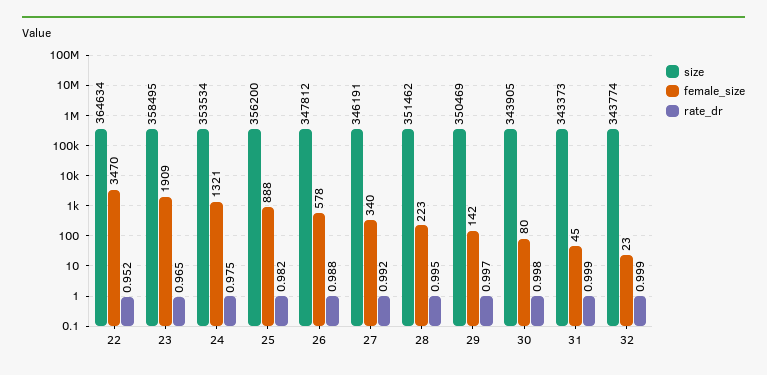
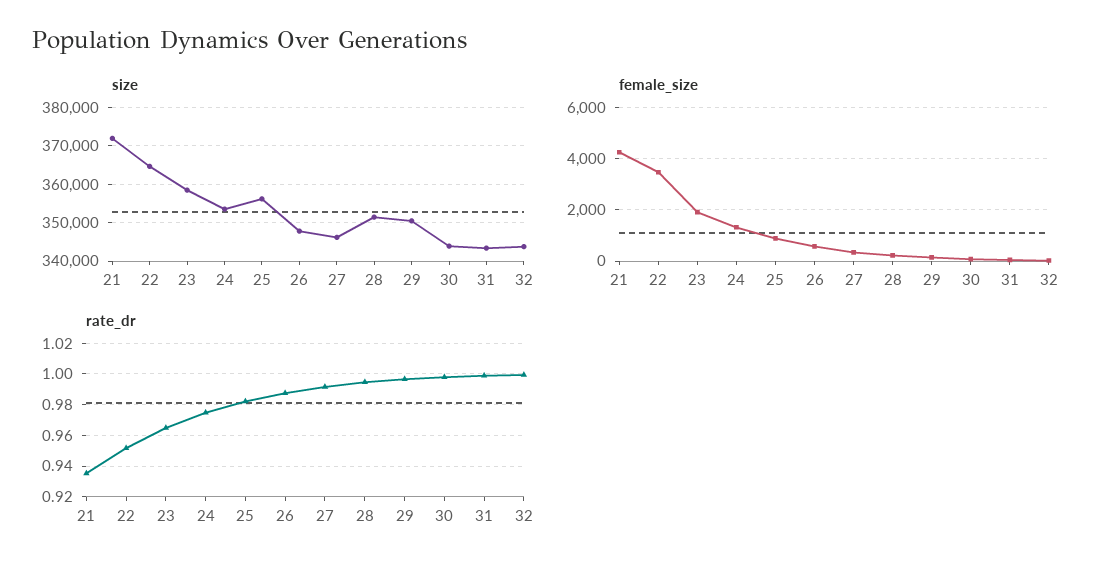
size, 21: none -> 372000
female_size, 21: none -> 4250
rate_dr, 21: none -> 0.935

